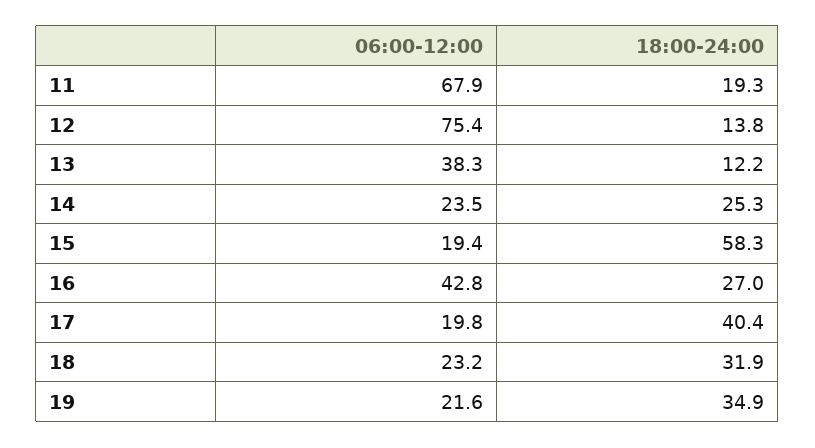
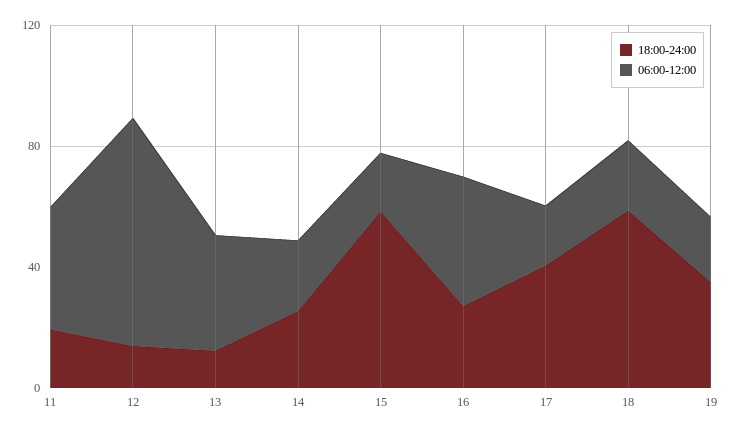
06:00-12:00, 11: 67.9 -> 40
18:00-24:00, 18: 31.9 -> 60

